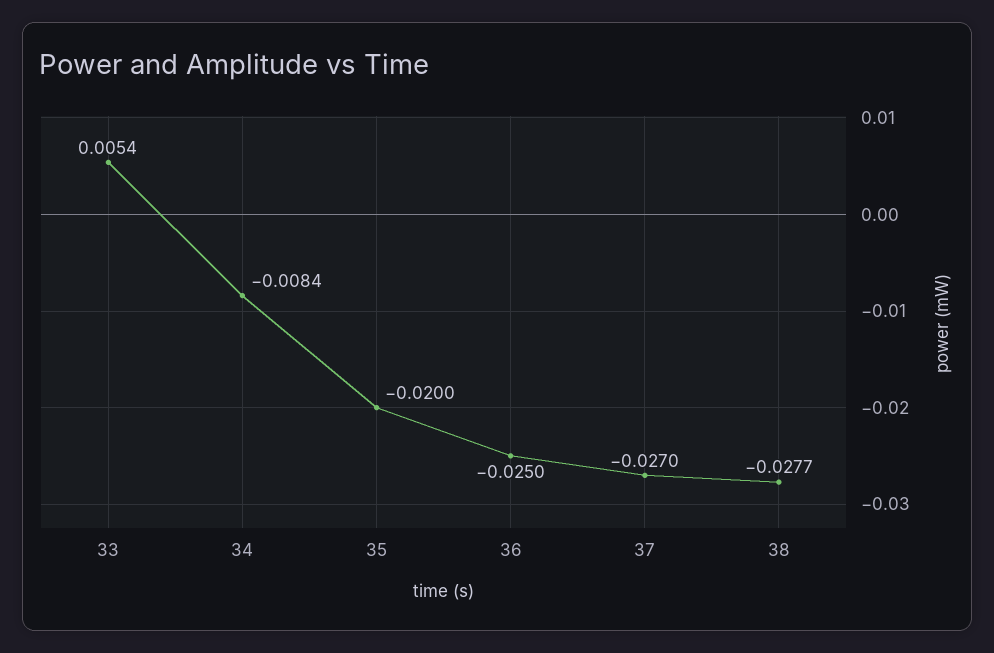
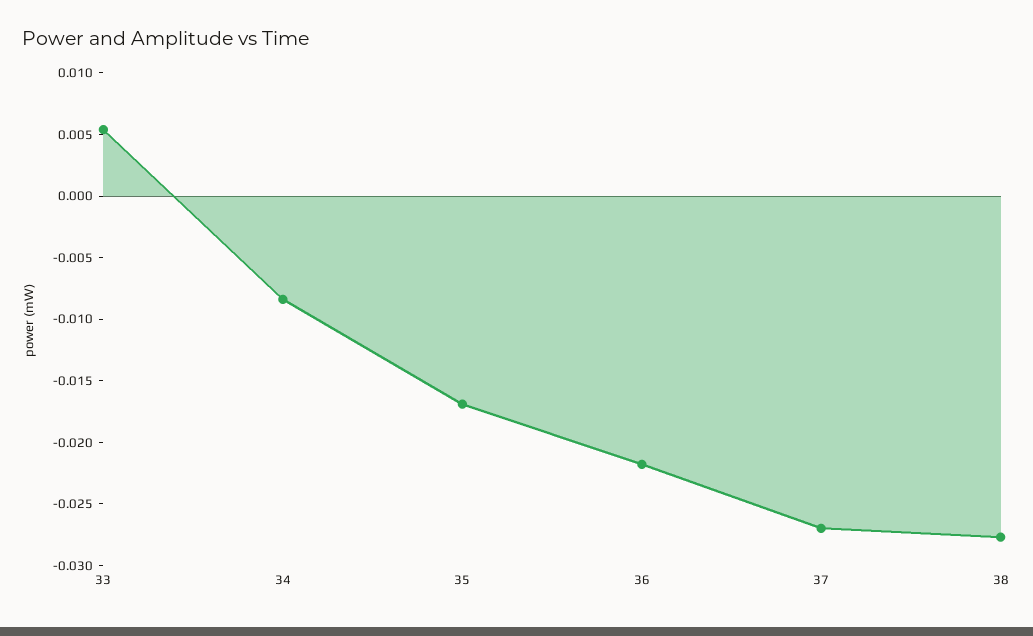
35: -0.02 -> -0.017
36: -0.025 -> -0.022

